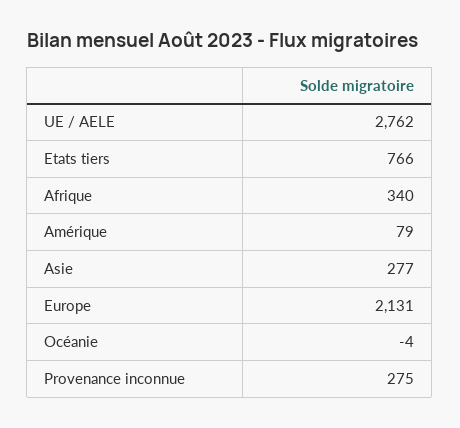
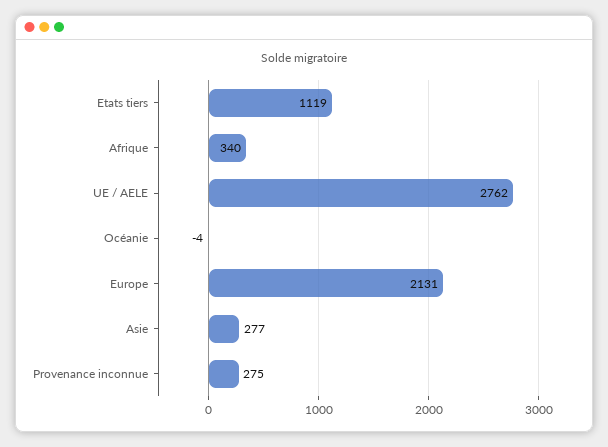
Etats tiers: 766 -> 1119
Amérique: 79 -> none

